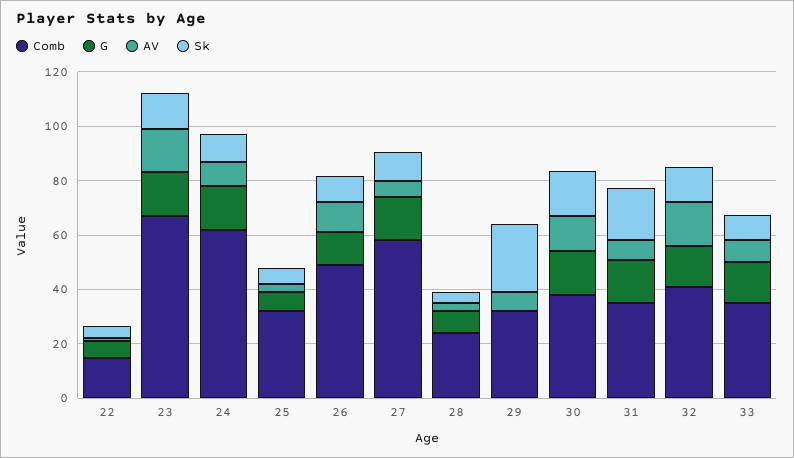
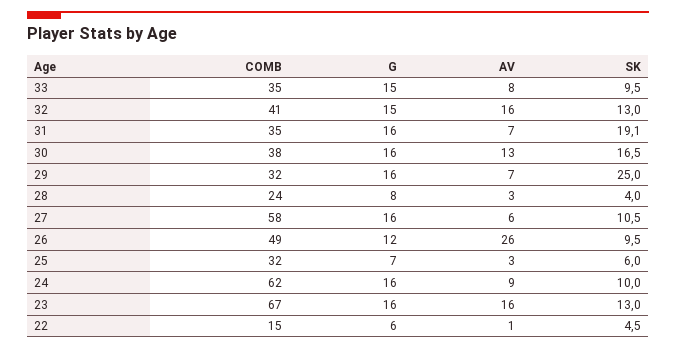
AV, 26: 10 -> 26
G, 29: 0 -> 16

